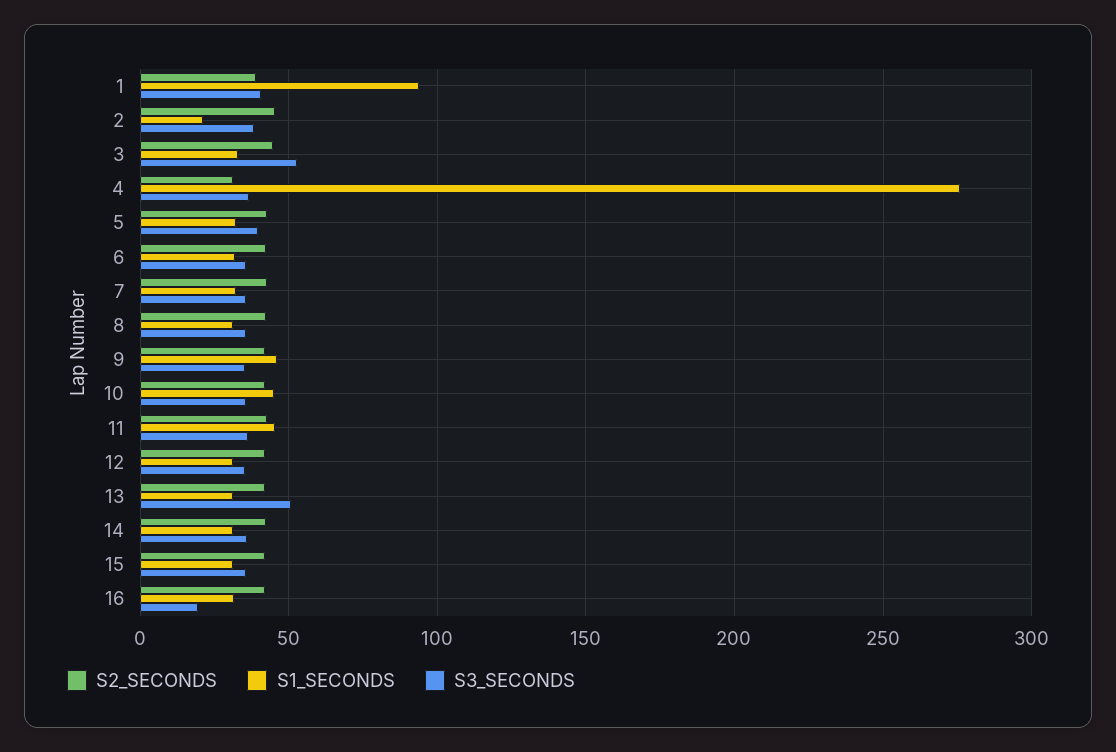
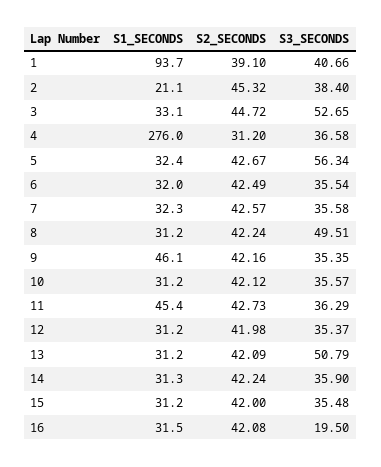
S3_SECONDS, 5: 40 -> 56.34
S3_SECONDS, 8: 35 -> 49.51
S1_SECONDS, 10: 45 -> 31.2

